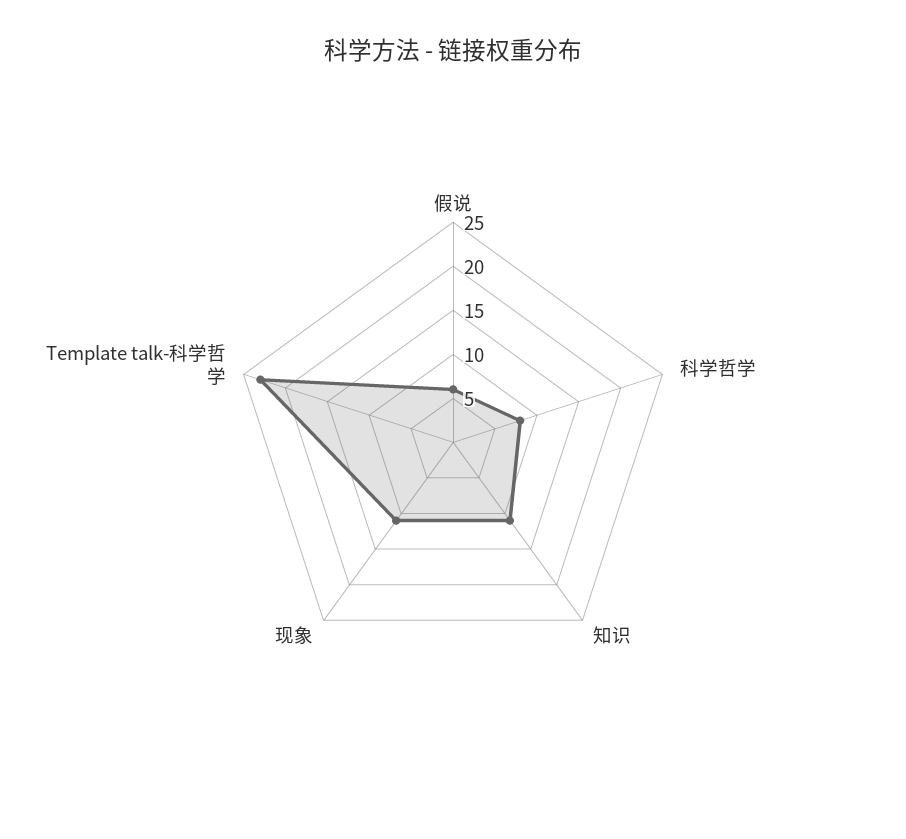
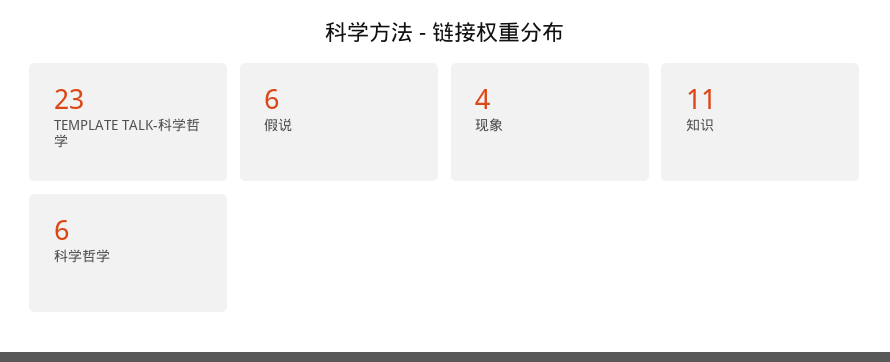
科学哲学: 8 -> 6
现象: 11 -> 4

